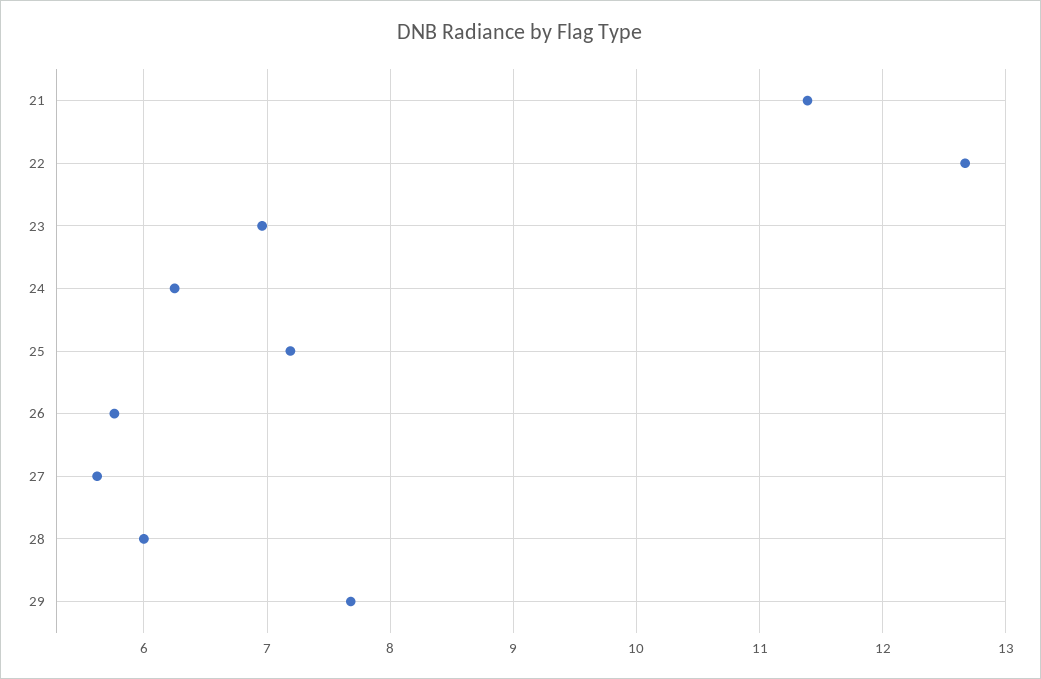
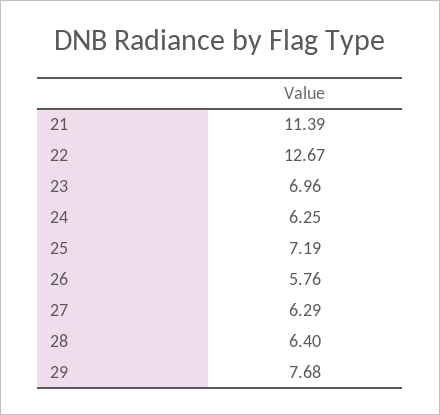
27: 5.6 -> 6.29
28: 6 -> 6.4

